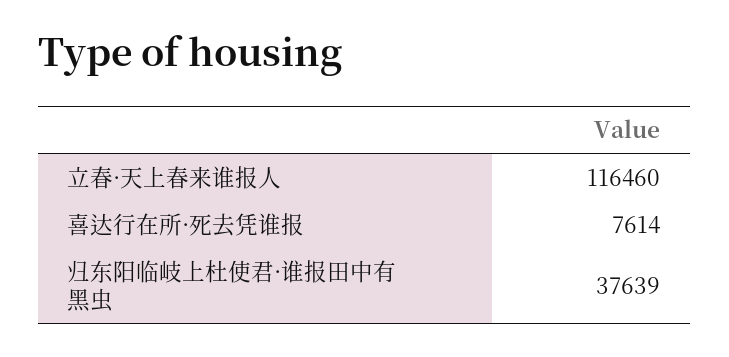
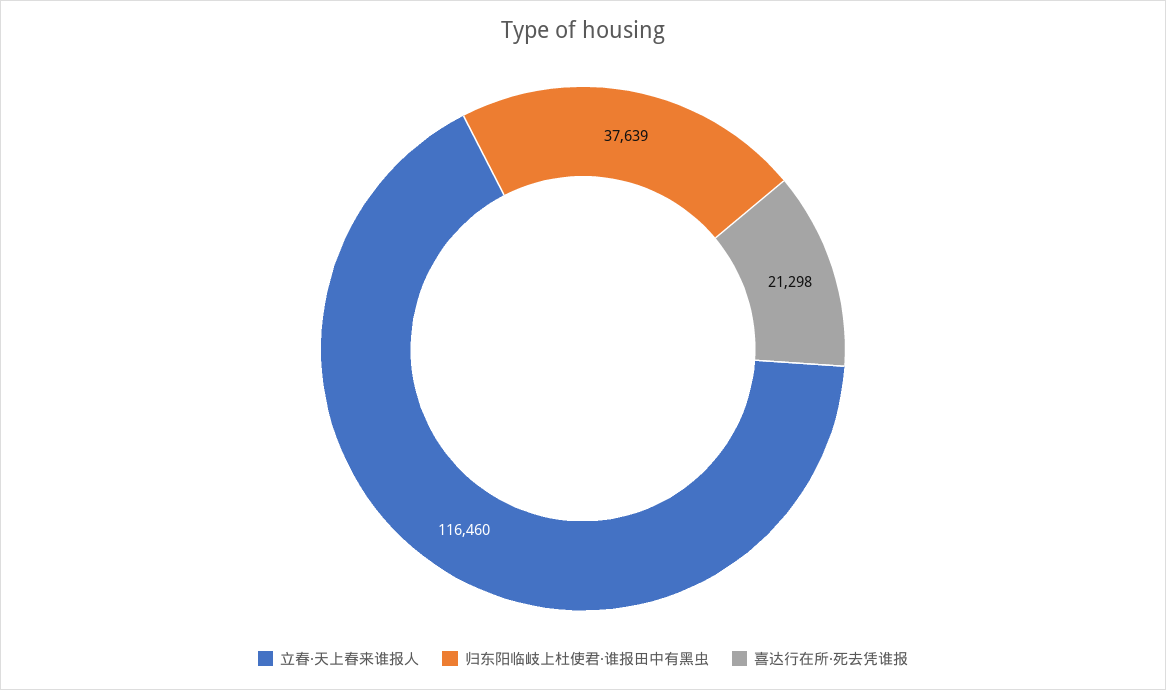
喜达行在所·死去凭谁报: 7614 -> 21298

